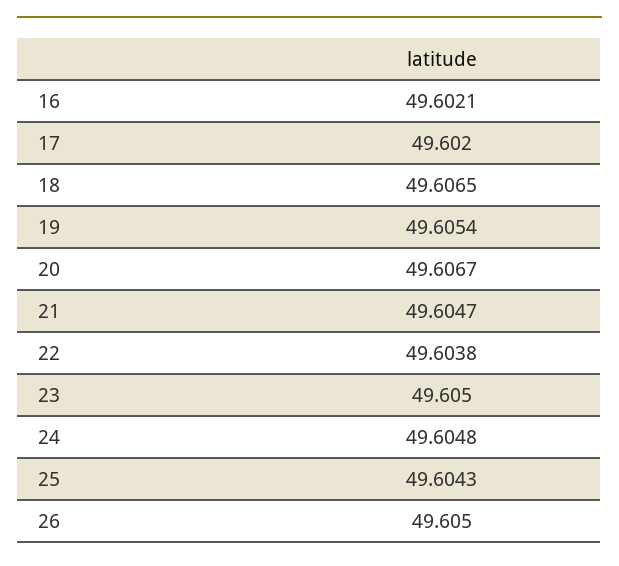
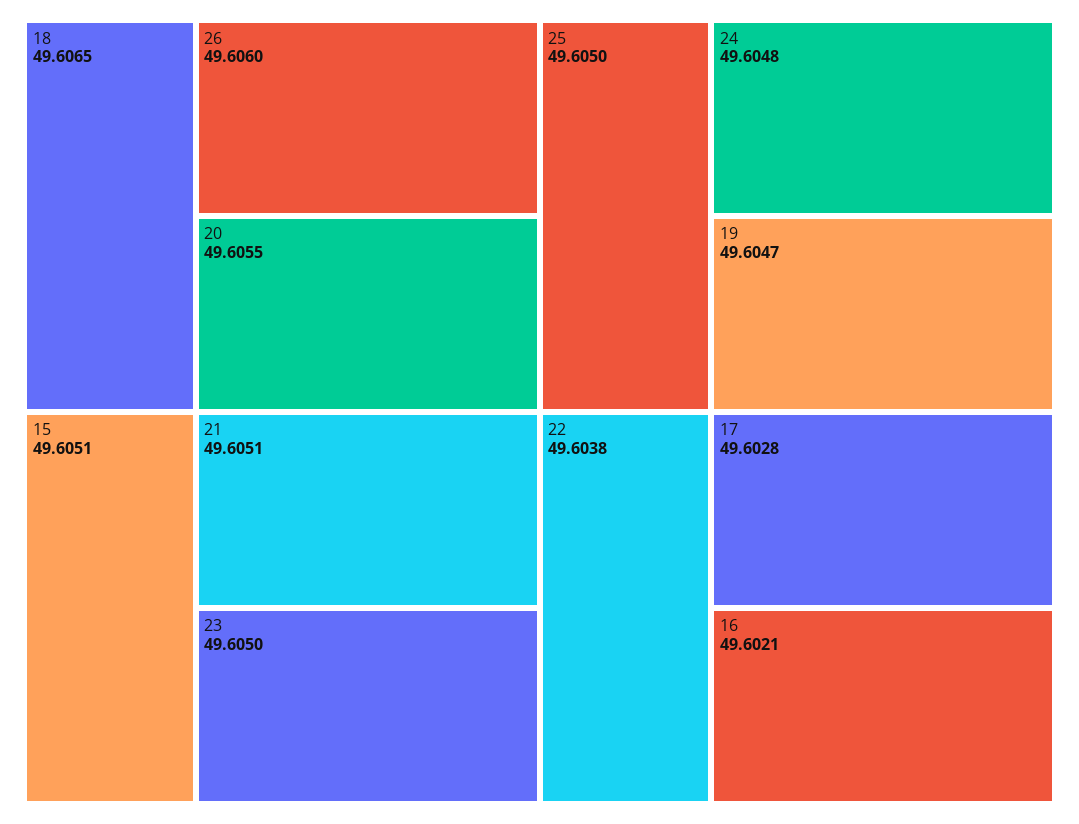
17: 49.602 -> 49.6028
19: 49.6054 -> 49.6047
20: 49.6067 -> 49.6055
21: 49.6047 -> 49.6051
25: 49.6043 -> 49.605
26: 49.605 -> 49.606
15: none -> 49.6051

